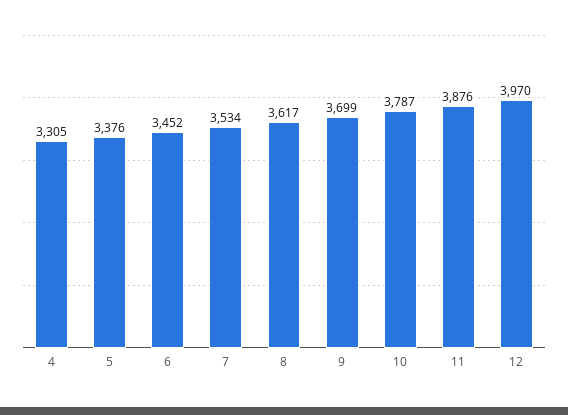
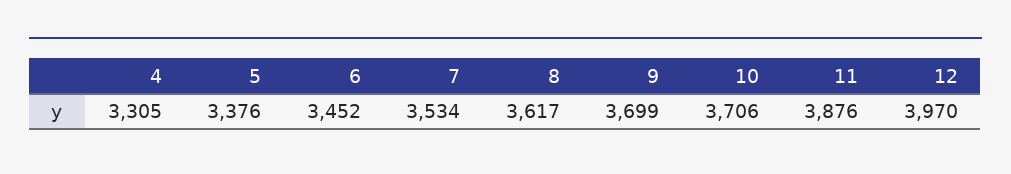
10: 3787 -> 3706

